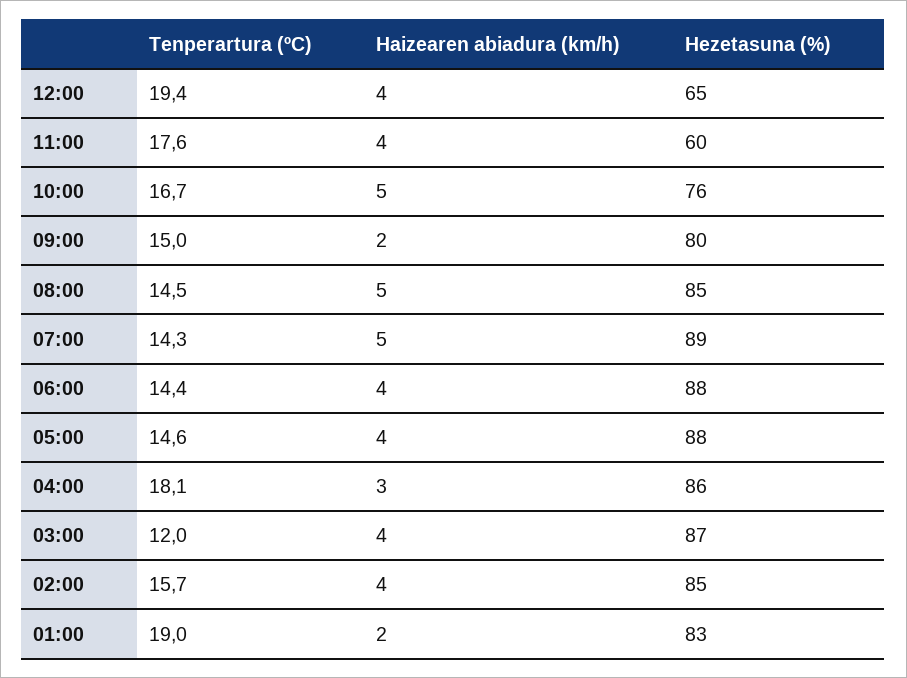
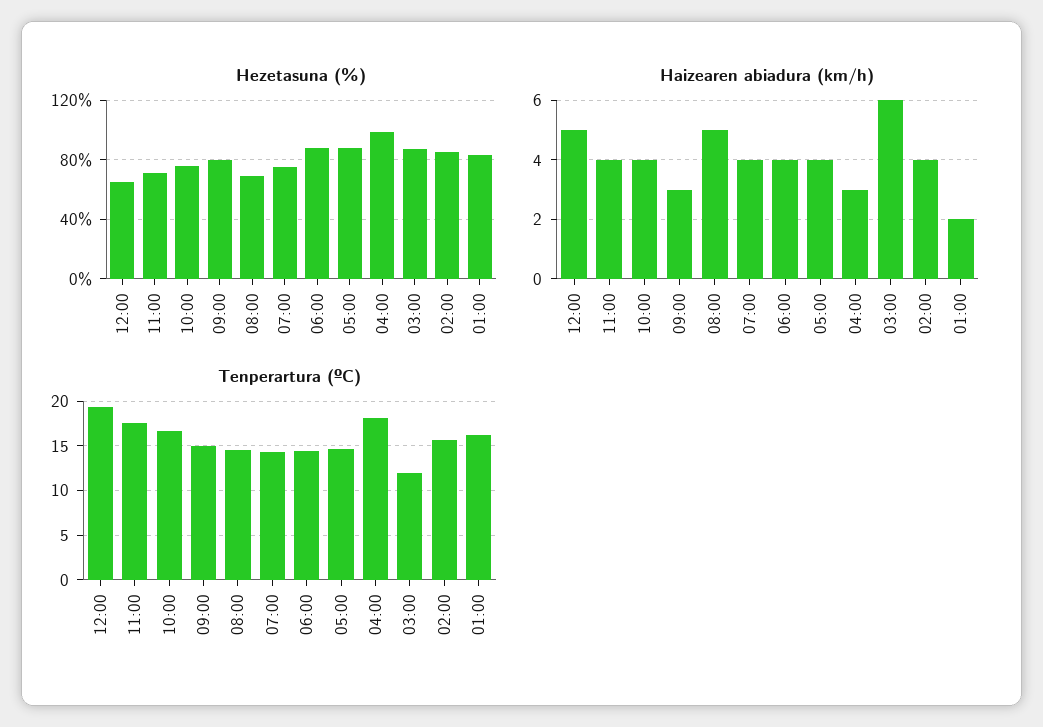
Haizearen abiadura (km/h), 12:00: 4 -> 5
Hezetasuna (%), 11:00: 60 -> 70
Haizearen abiadura (km/h), 10:00: 5 -> 4
Haizearen abiadura (km/h), 09:00: 2 -> 3
Hezetasuna (%), 08:00: 85 -> 70
Haizearen abiadura (km/h), 07:00: 5 -> 4
Hezetasuna (%), 07:00: 89 -> 75
Hezetasuna (%), 04:00: 86 -> 100
Haizearen abiadura (km/h), 03:00: 4 -> 6
Tenperartura (ºC), 01:00: 19 -> 16

